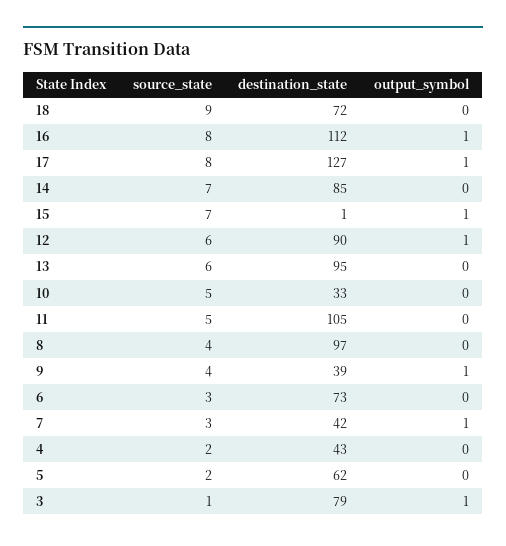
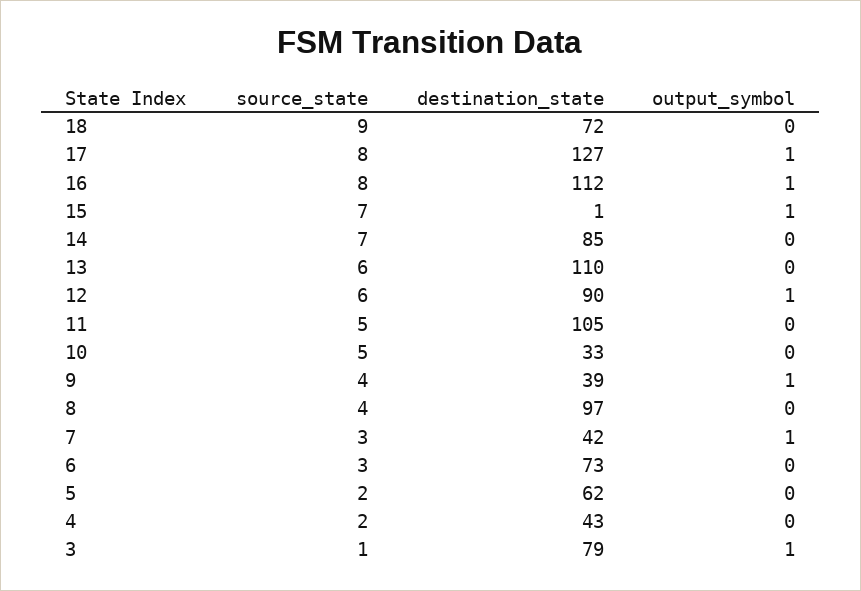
destination_state, 13: 95 -> 110

